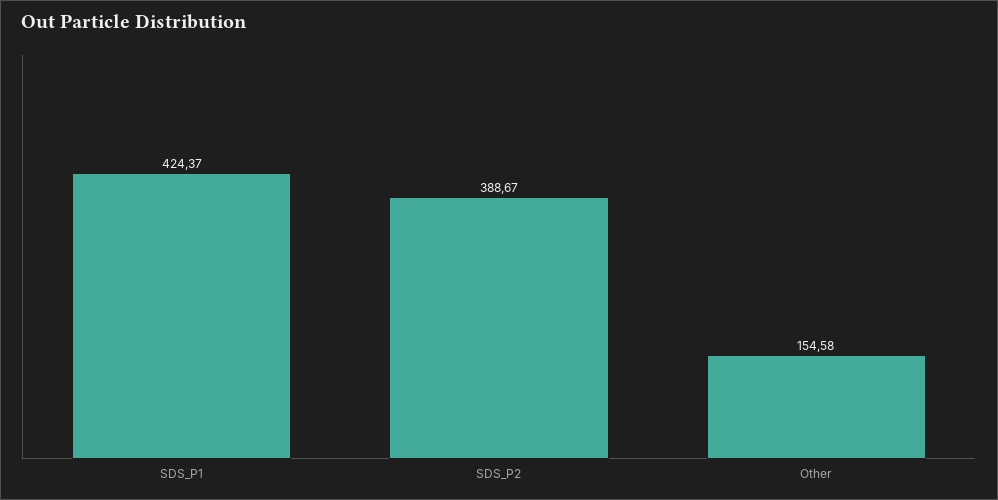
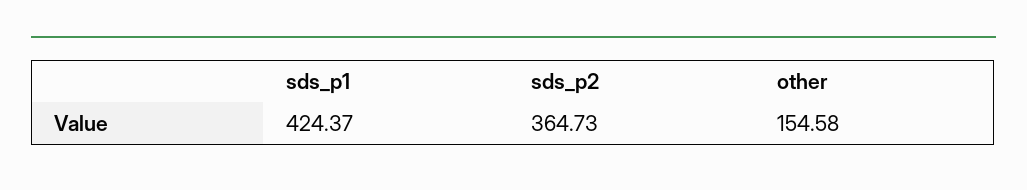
SDS_P2: 388.67 -> 364.73

